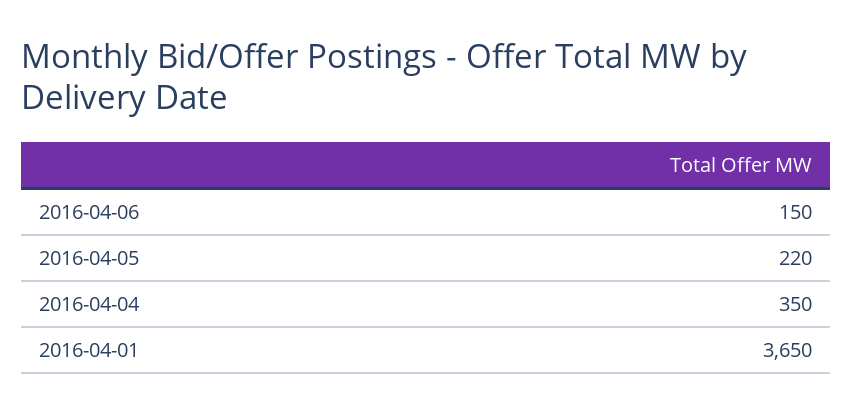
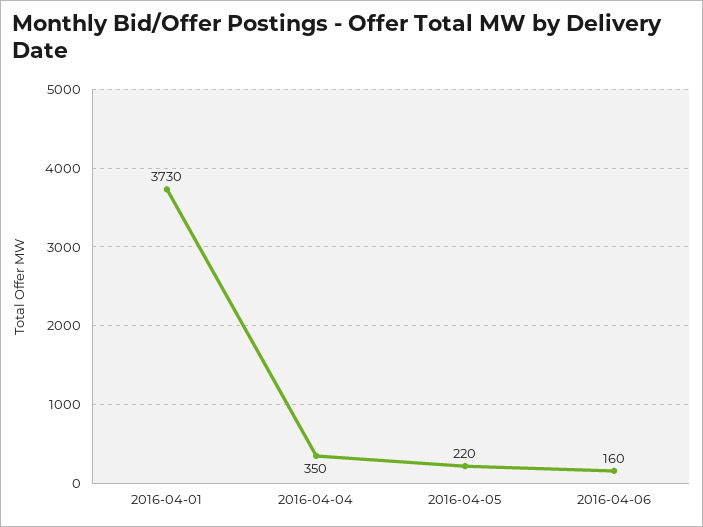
2016-04-06: 150 -> 160
2016-04-01: 3650 -> 3730

